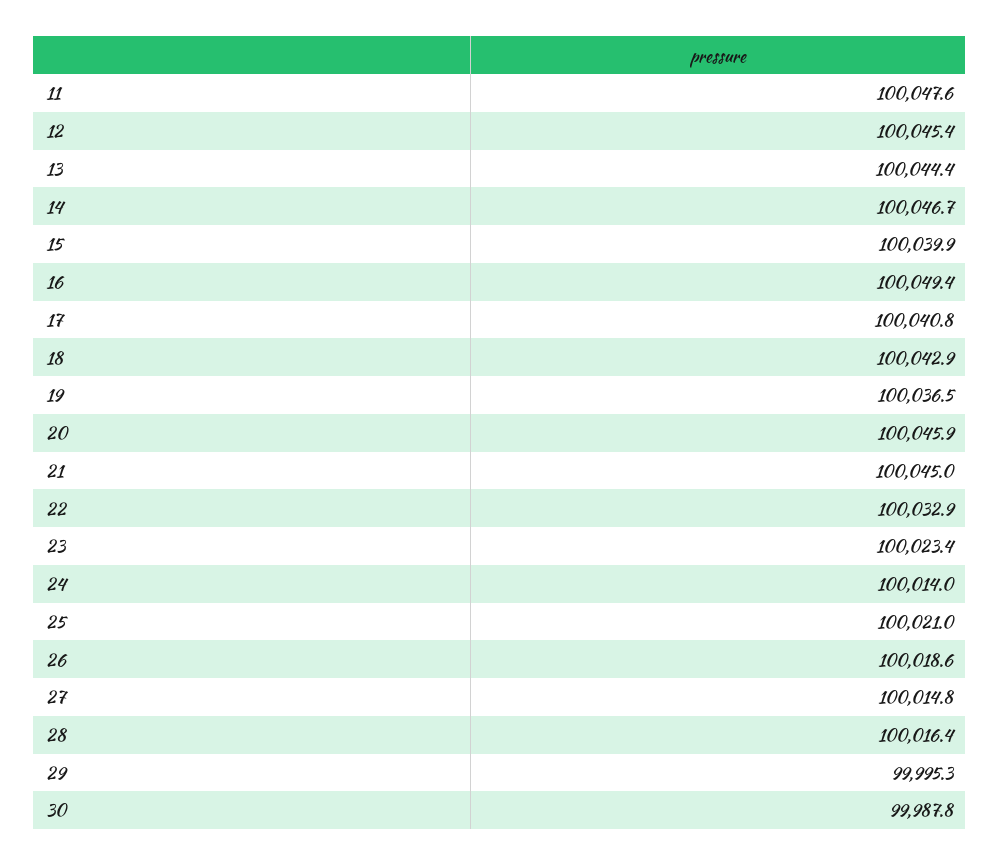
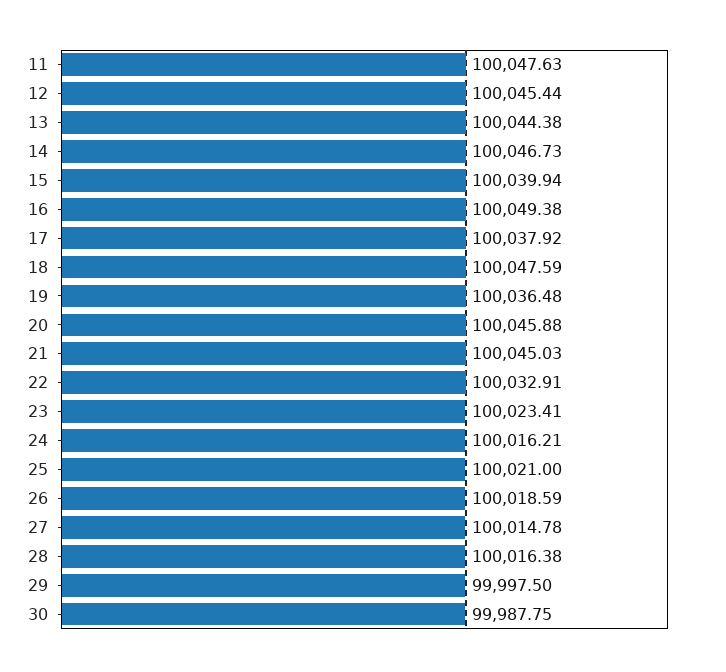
17: 100040.8 -> 100037.92
18: 100042.9 -> 100047.59
24: 100014 -> 100016.21
29: 99995.3 -> 99997.5

